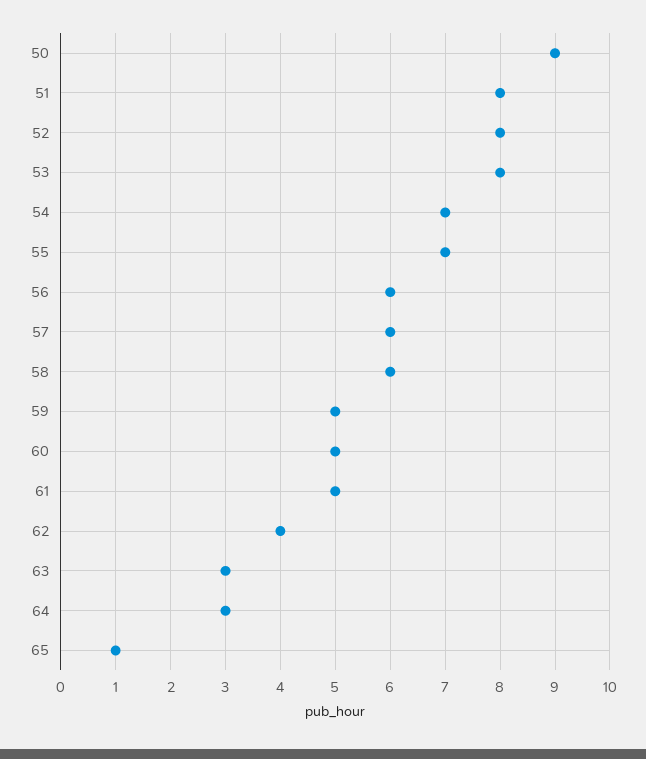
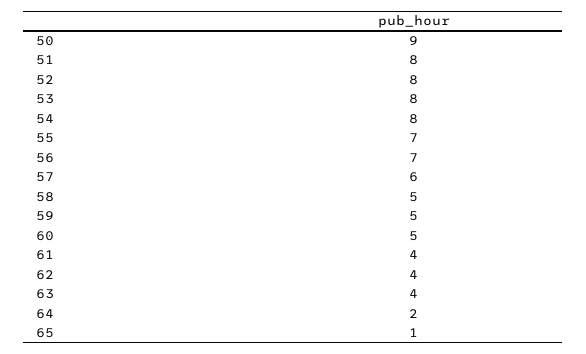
54: 7 -> 8
56: 6 -> 7
58: 6 -> 5
61: 5 -> 4
63: 3 -> 4
64: 3 -> 2

